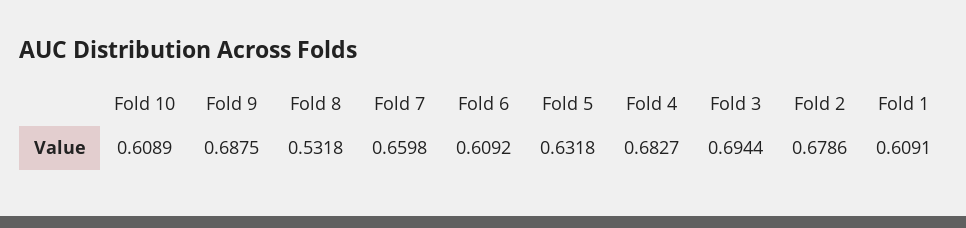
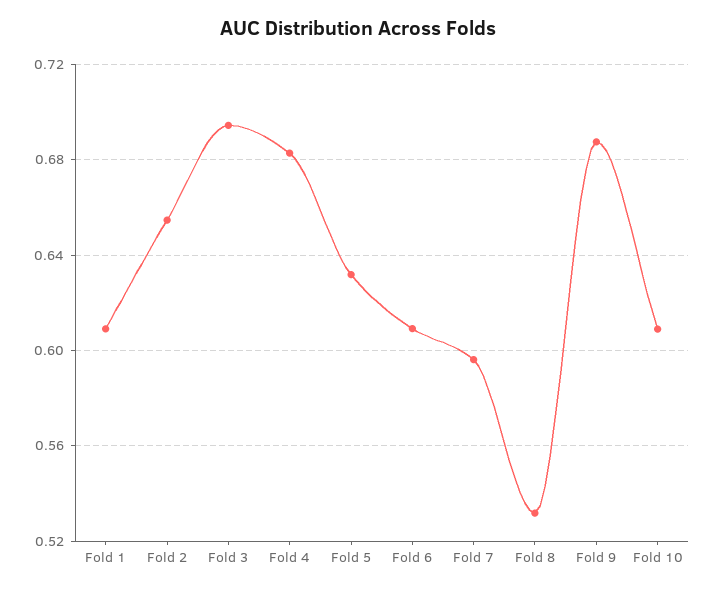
Fold 7: 0.6598 -> 0.595
Fold 2: 0.6786 -> 0.655

